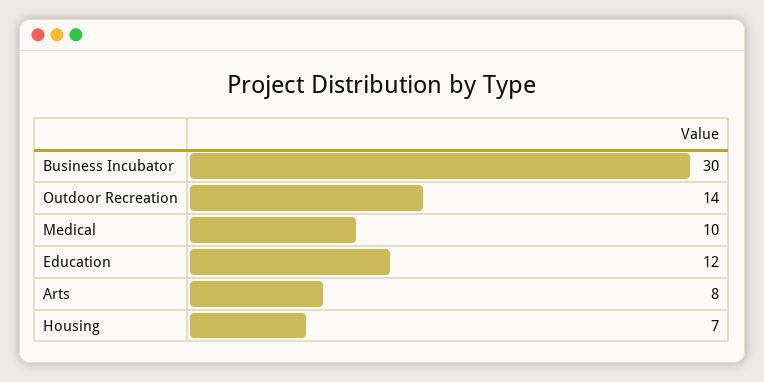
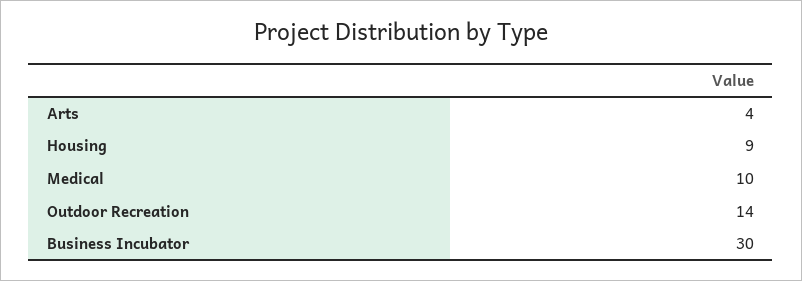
Education: 12 -> none
Arts: 8 -> 4
Housing: 7 -> 9

